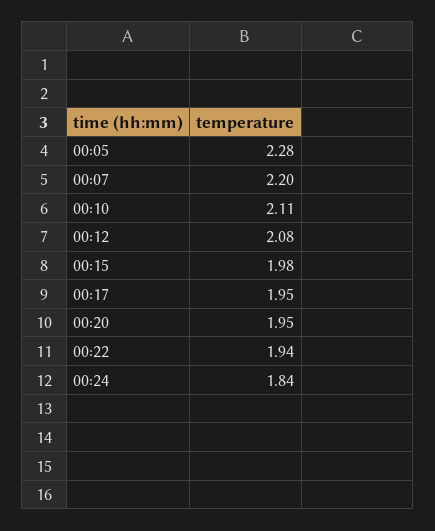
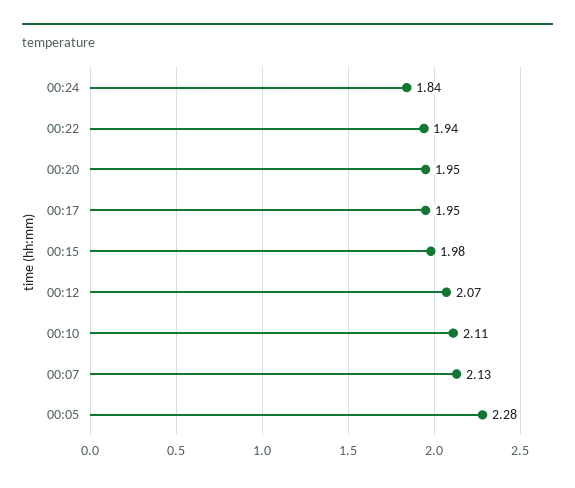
00:07: 2.2 -> 2.13
00:12: 2.08 -> 2.07

